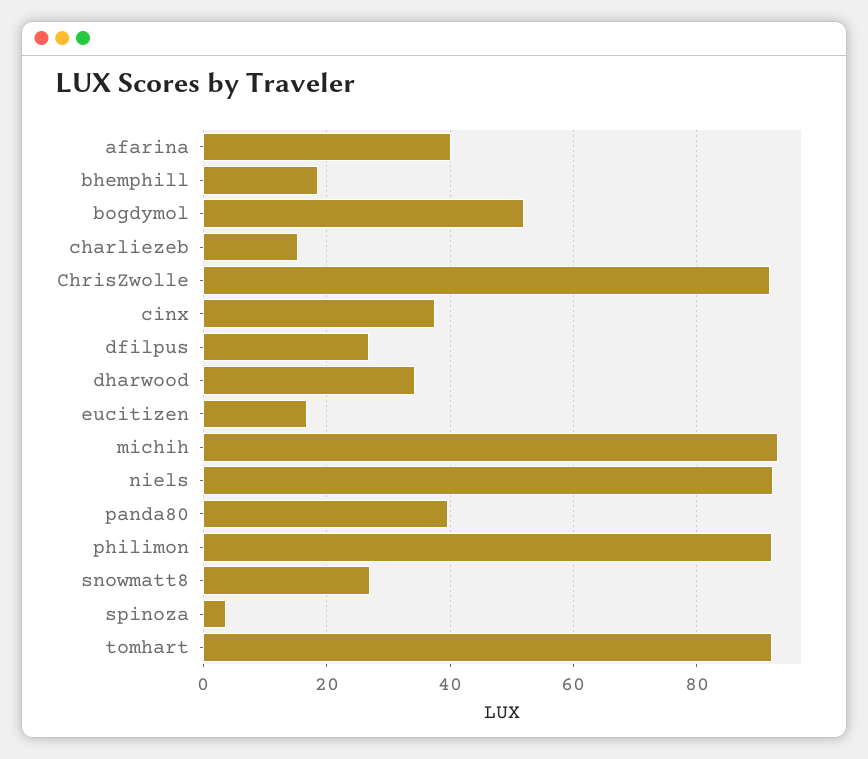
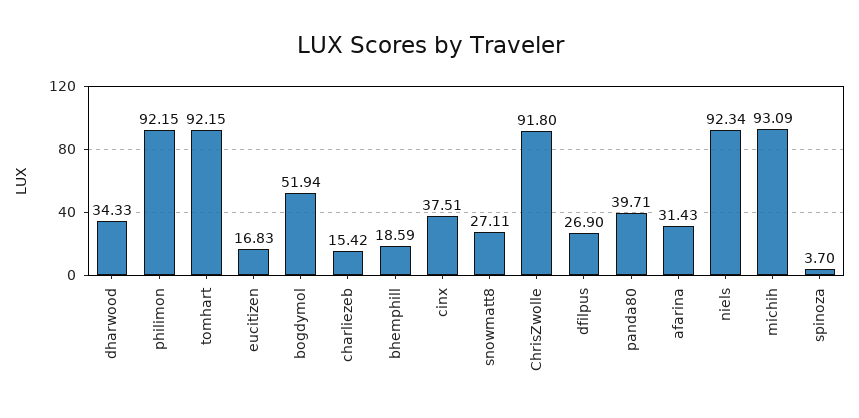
afarina: 40 -> 31.43

